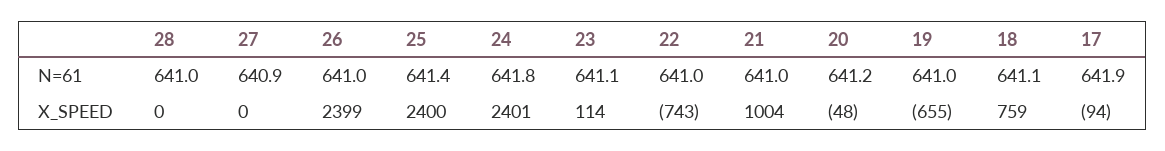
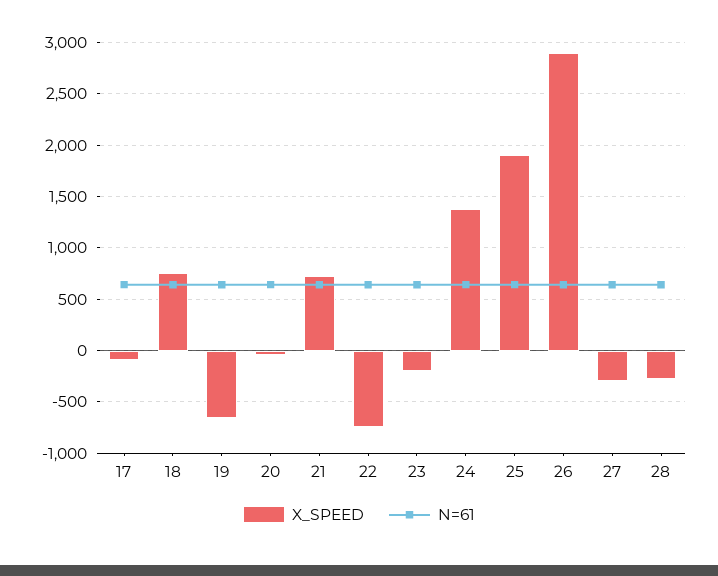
X_SPEED, 28: 0 -> -300
X_SPEED, 27: 0 -> -300
X_SPEED, 26: 2399 -> 2900
X_SPEED, 25: 2400 -> 1900
X_SPEED, 24: 2401 -> 1400
X_SPEED, 23: 114 -> -200
X_SPEED, 21: 1004 -> 700

